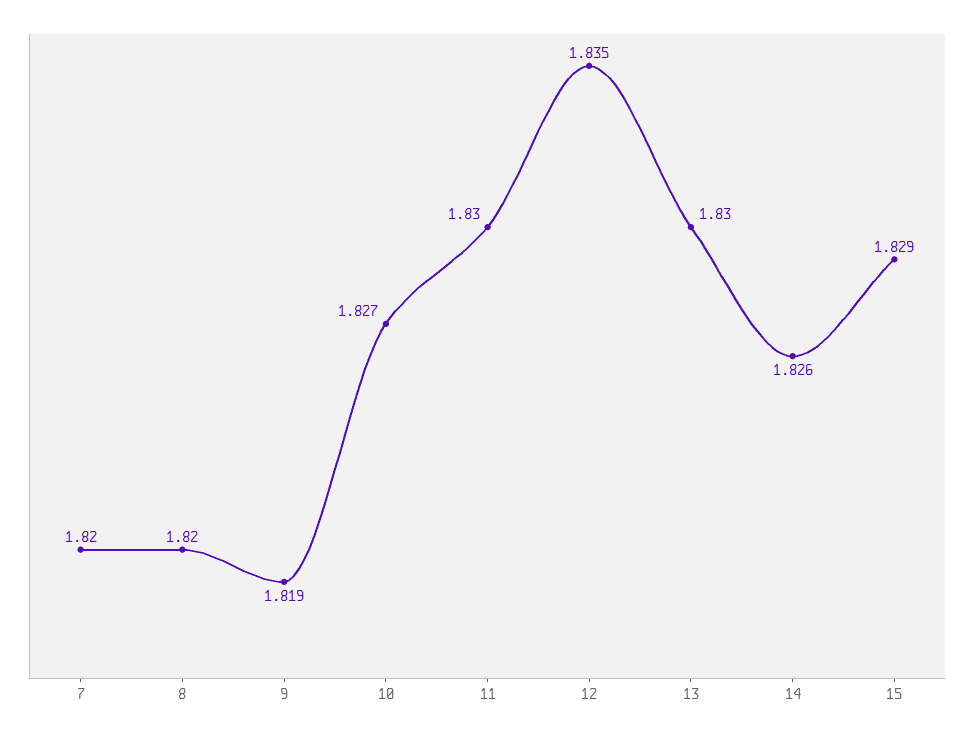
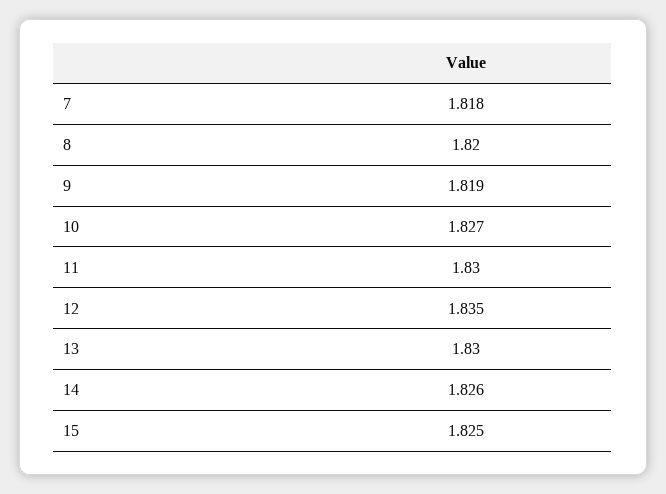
7: 1.82 -> 1.818
15: 1.829 -> 1.825

